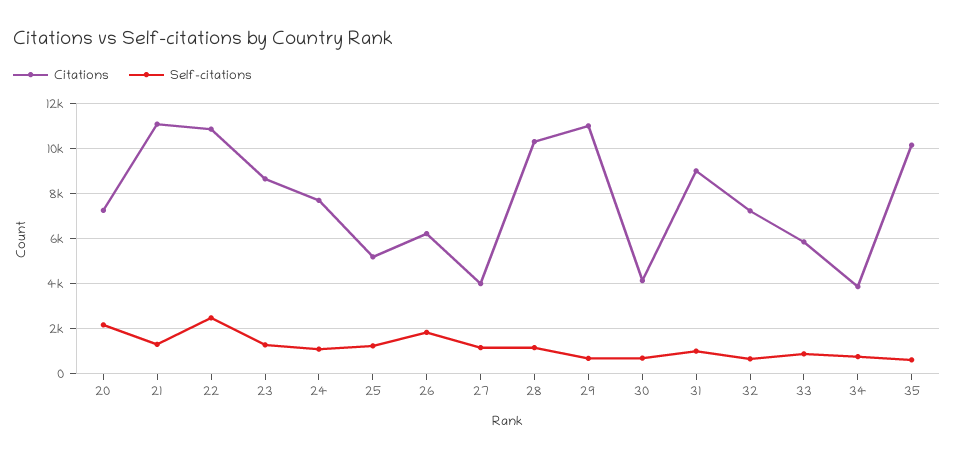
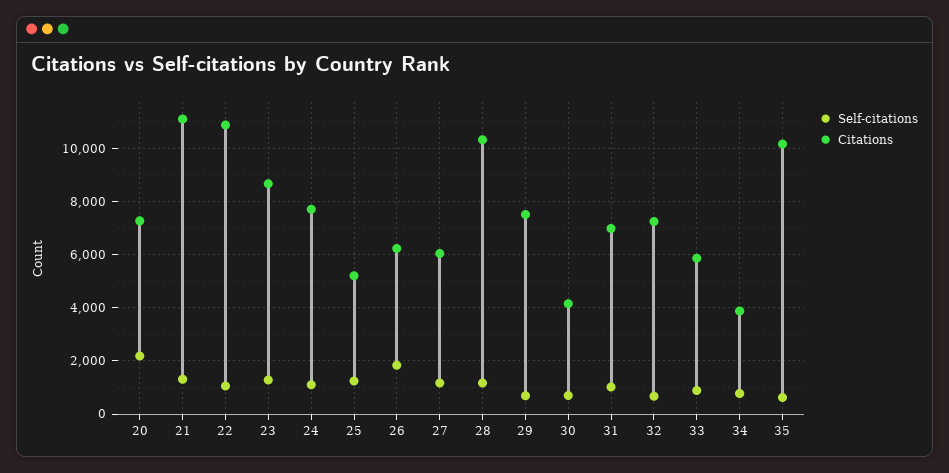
Self-citations, 22: 2500 -> 1000
Citations, 27: 4000 -> 6000
Citations, 29: 11000 -> 7500
Citations, 31: 9000 -> 7000

